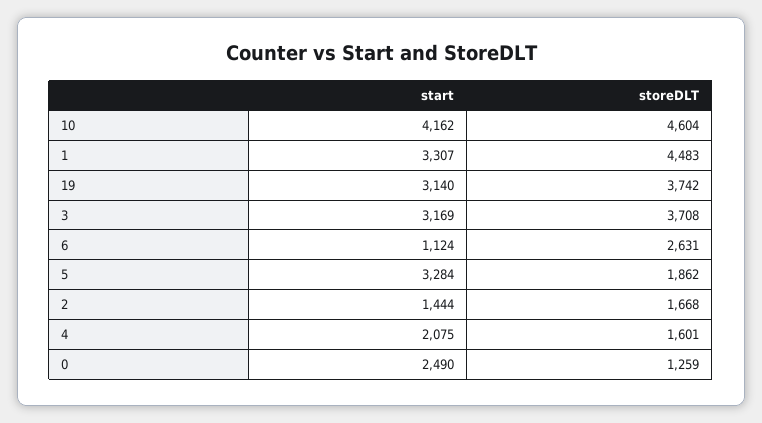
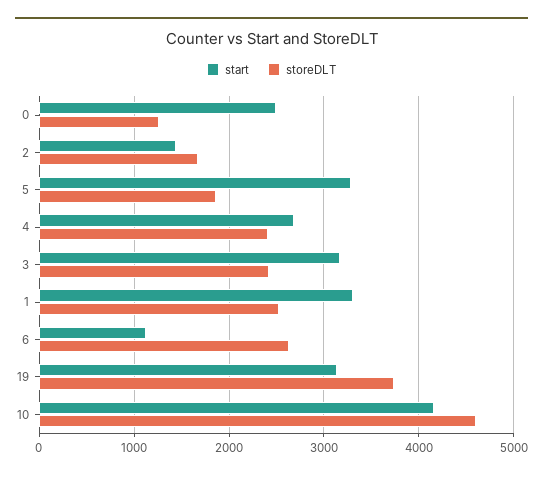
storeDLT, 1: 4483 -> 2500
storeDLT, 3: 3708 -> 2400
start, 4: 2075 -> 2700
storeDLT, 4: 1601 -> 2400

